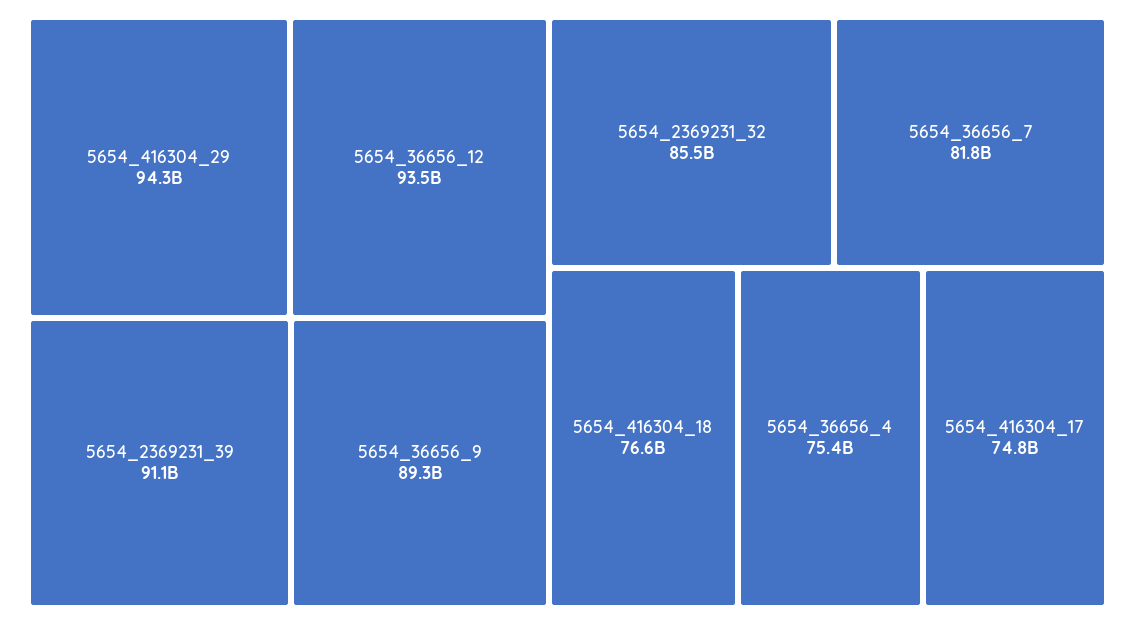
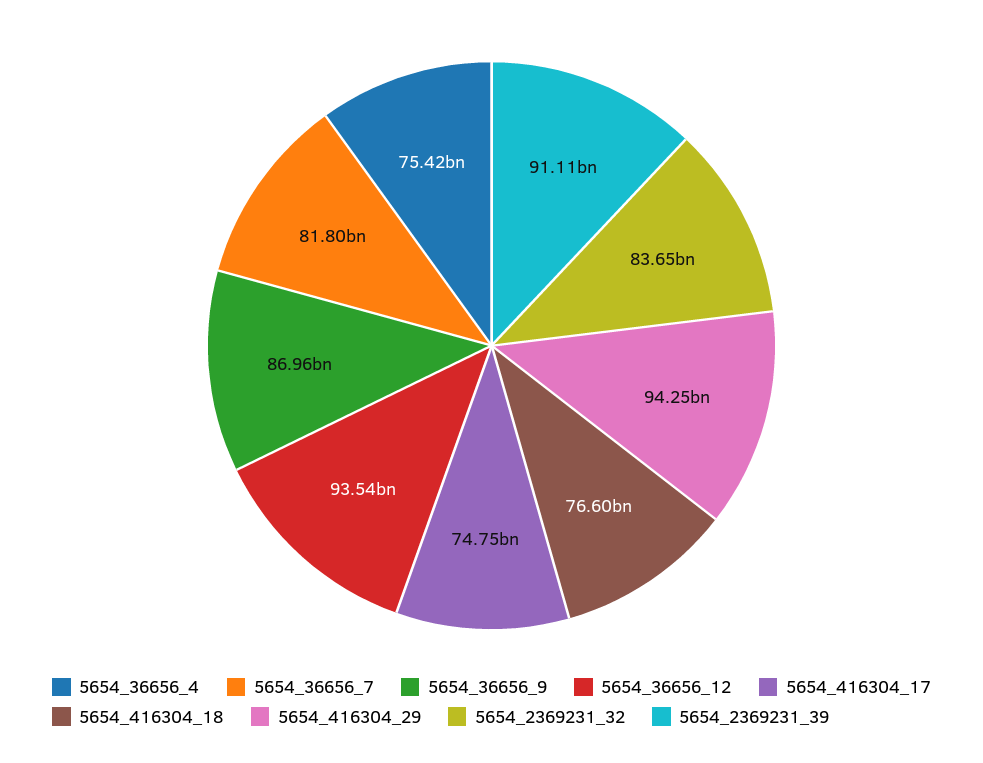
5654_36656_9: 89300000000 -> 86960000000
5654_2369231_32: 85500000000 -> 83650000000

